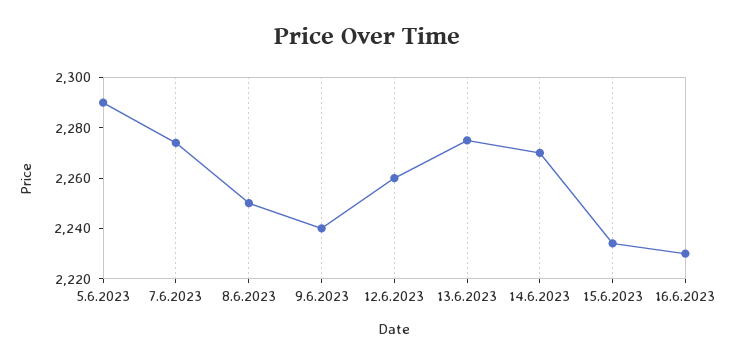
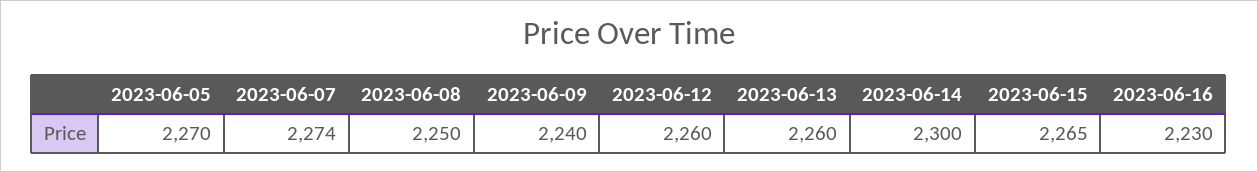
5.6.2023: 2290 -> 2270
13.6.2023: 2275 -> 2260
14.6.2023: 2270 -> 2300
15.6.2023: 2235 -> 2265

